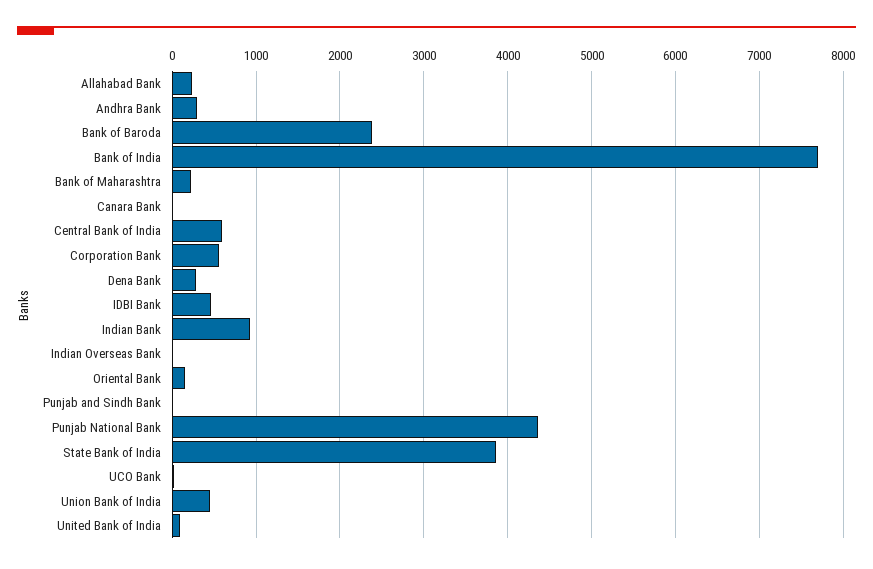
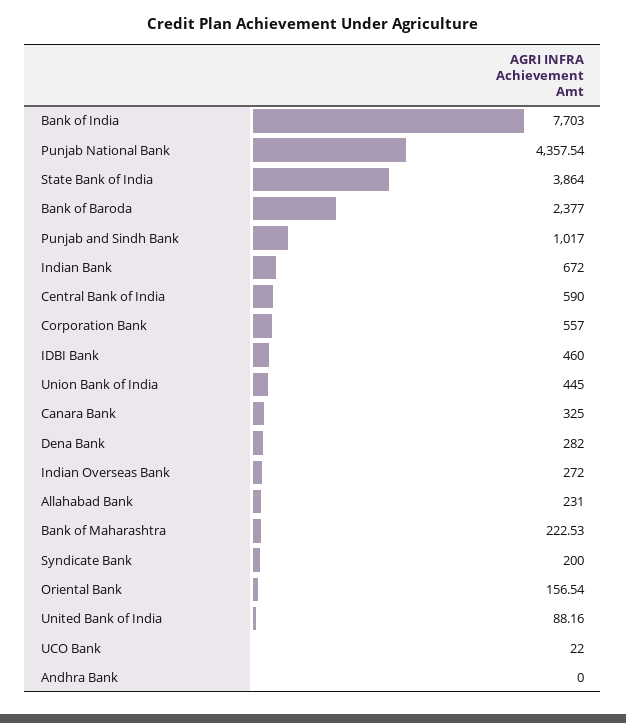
Andhra Bank: 300 -> 0
Canara Bank: 0 -> 325
Indian Bank: 900 -> 672
Indian Overseas Bank: 0 -> 272
Punjab and Sindh Bank: 0 -> 1017
Syndicate Bank: none -> 200

